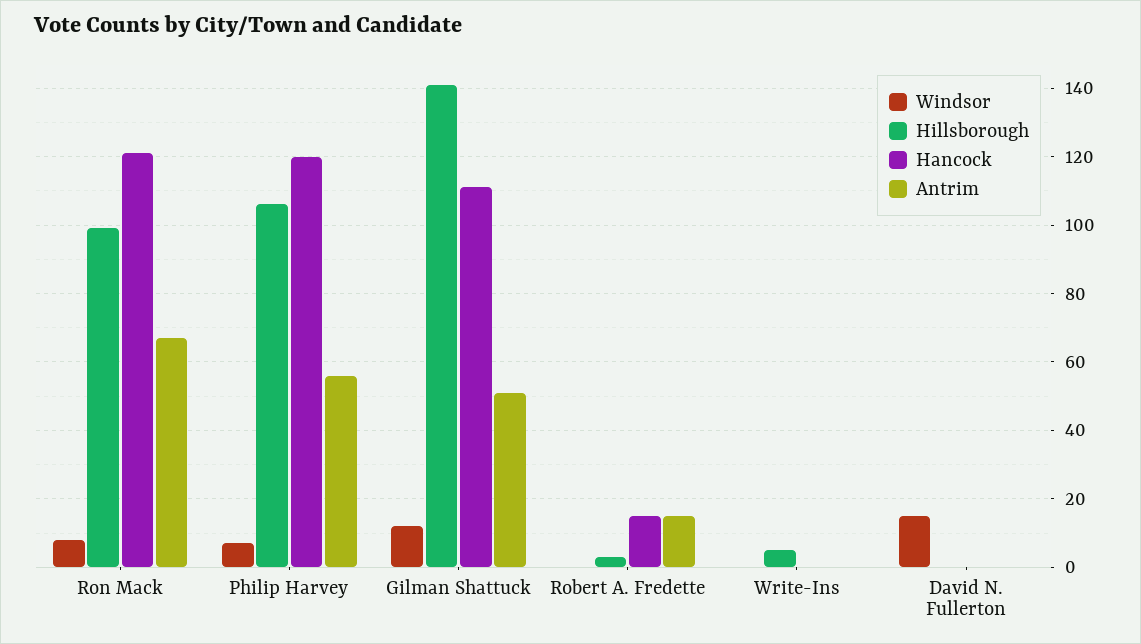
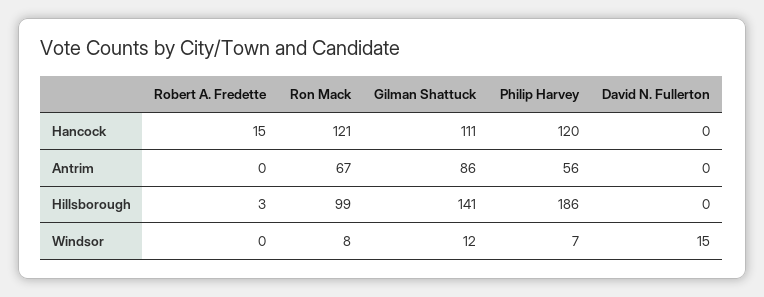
Hillsborough, Philip Harvey: 105 -> 186
Antrim, Gilman Shattuck: 50 -> 86
Antrim, Robert A. Fredette: 15 -> 0
Windsor, Write-Ins: 0 -> none
Hillsborough, Write-Ins: 5 -> none
Hancock, Write-Ins: 0 -> none
Antrim, Write-Ins: 0 -> none

